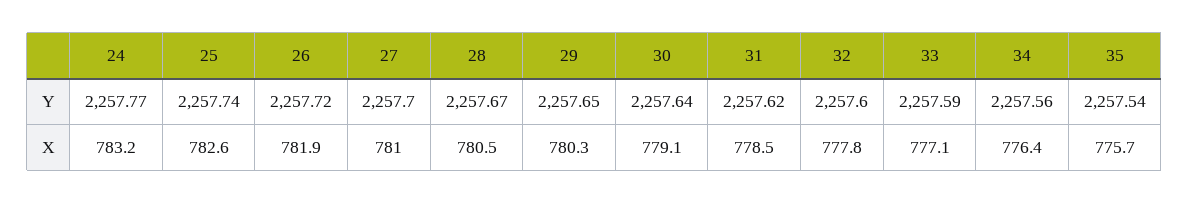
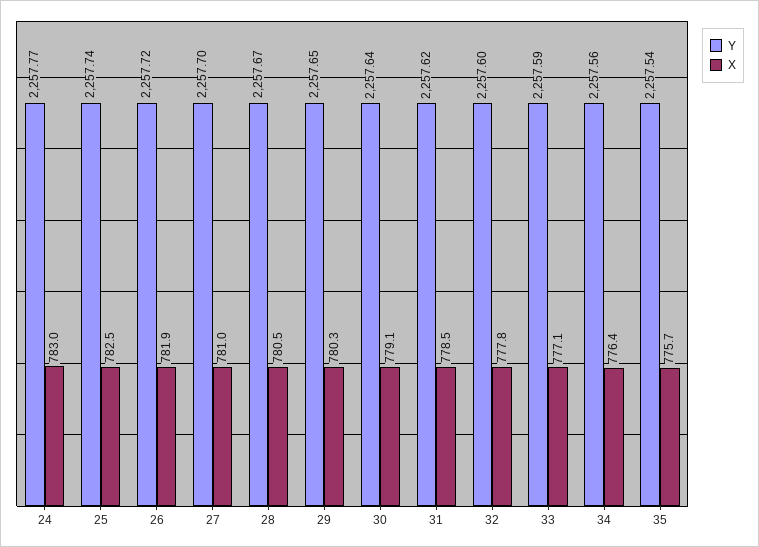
X, 24: 783.2 -> 783
X, 25: 782.6 -> 782.5

